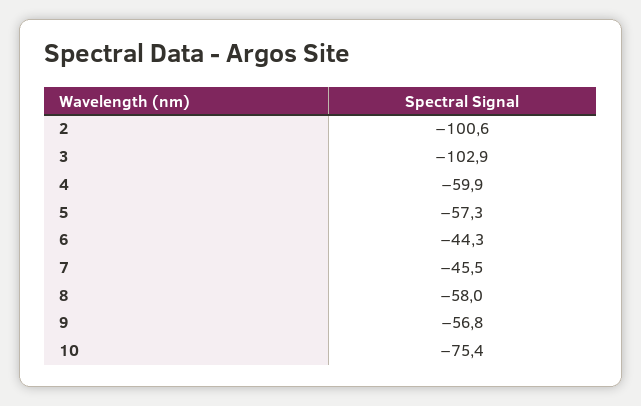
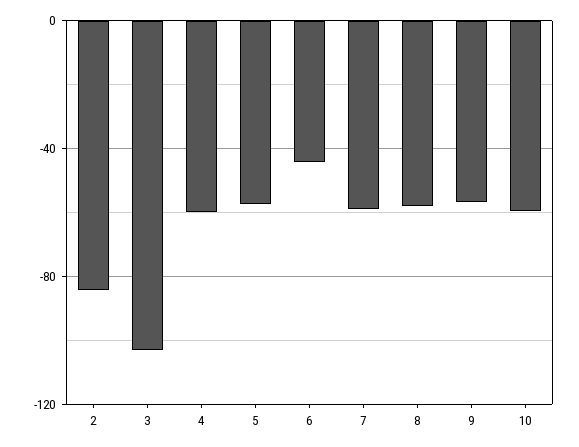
2: -100.6 -> -85
7: -45.5 -> -60
10: -75.4 -> -60

